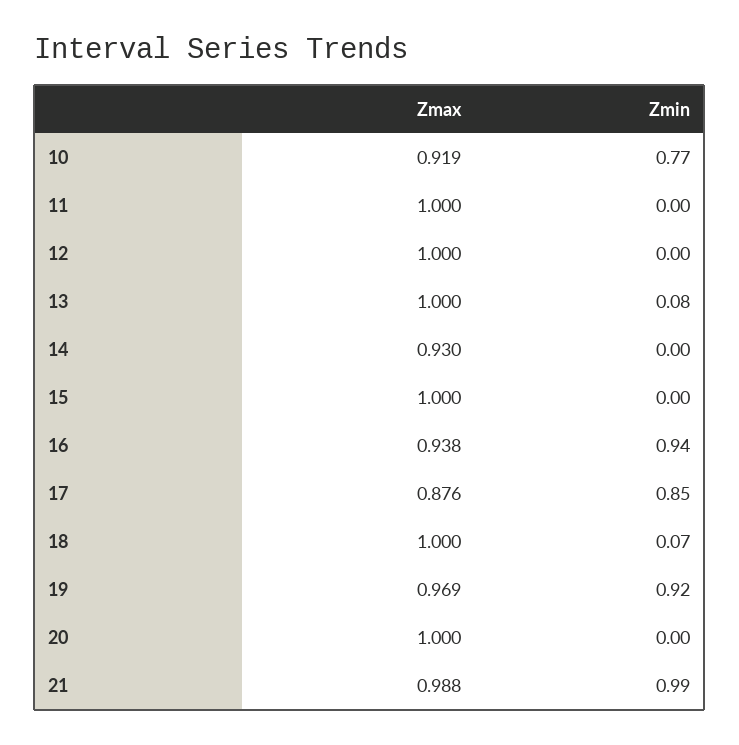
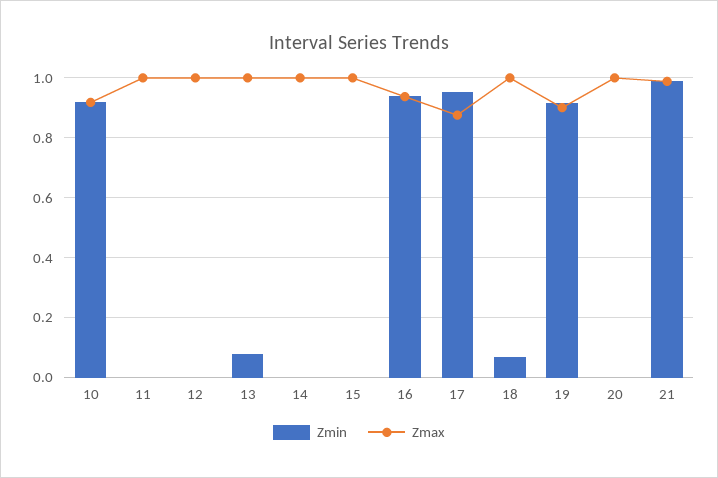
Zmin, 10: 0.77 -> 0.925
Zmax, 14: 0.93 -> 1
Zmin, 17: 0.85 -> 0.95
Zmax, 19: 0.969 -> 0.9

